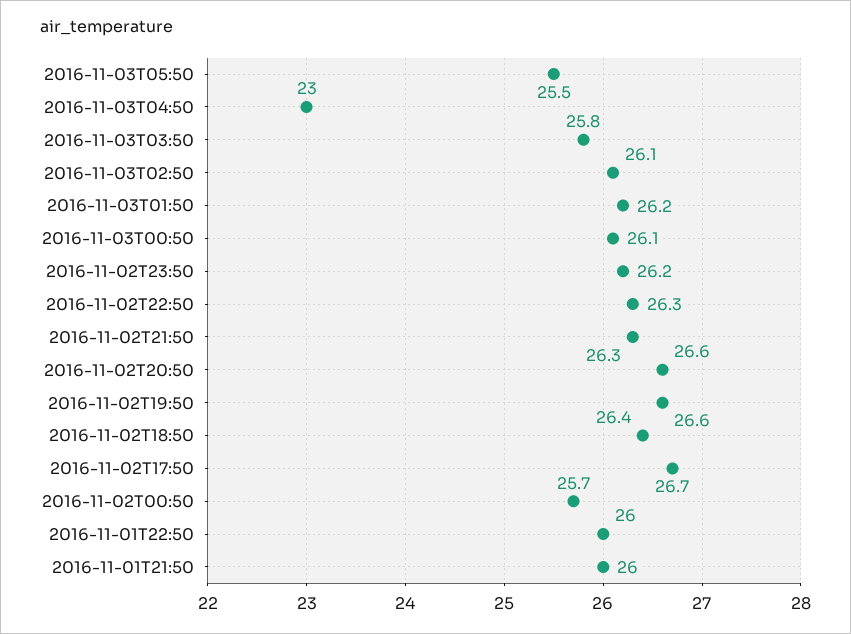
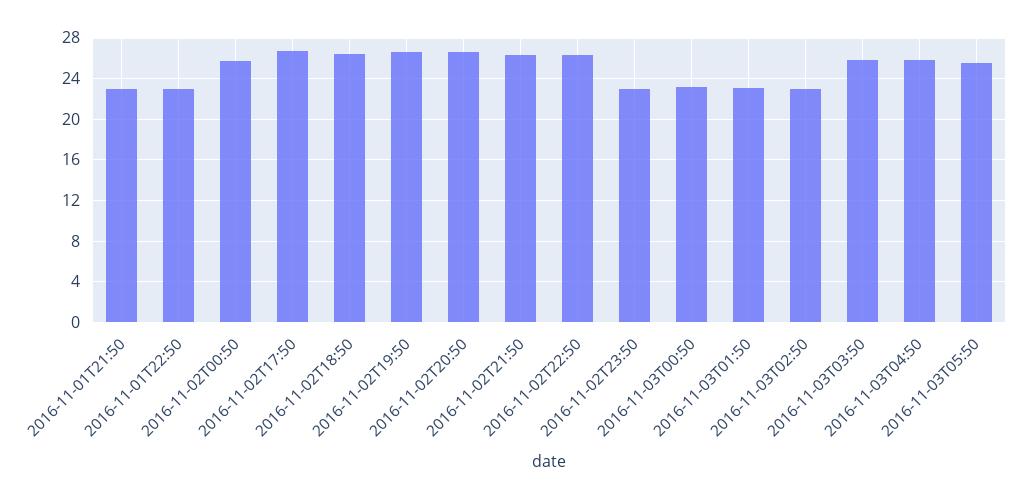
2016-11-03T04:50: 23 -> 26
2016-11-03T02:50: 26.1 -> 23
2016-11-03T01:50: 26.2 -> 23
2016-11-03T00:50: 26.1 -> 23
2016-11-02T23:50: 26.2 -> 23
2016-11-01T22:50: 26 -> 23
2016-11-01T21:50: 26 -> 23

